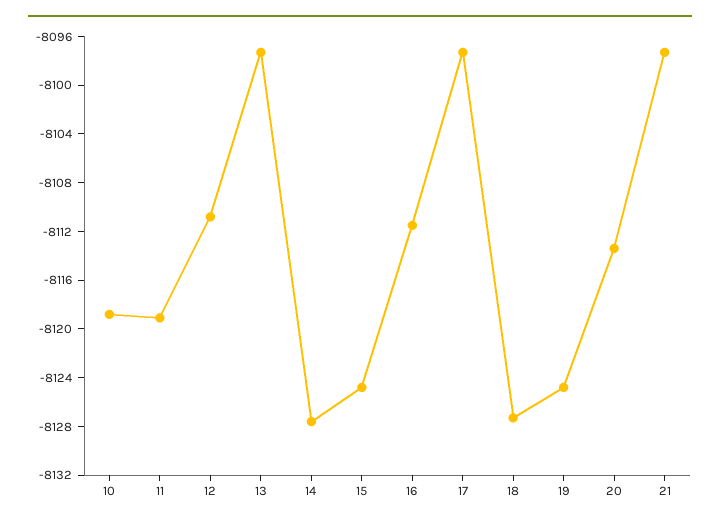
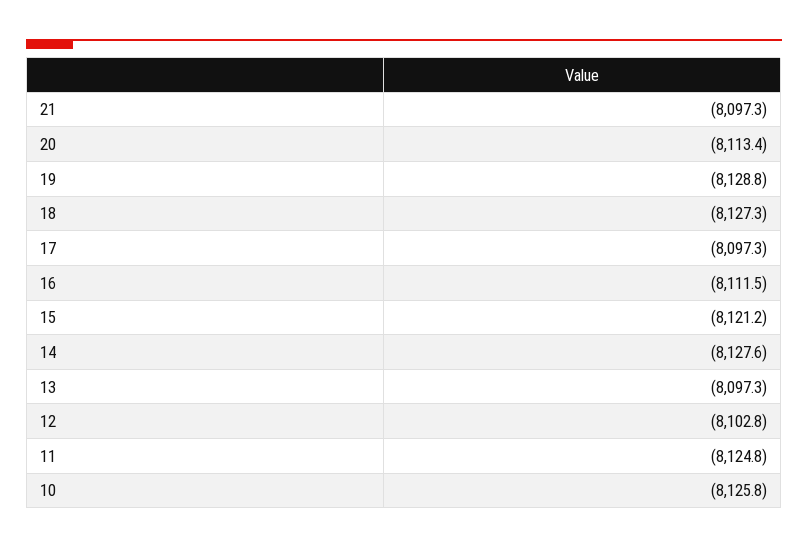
10: -8119 -> -8125.8
11: -8119 -> -8124.8
12: -8111 -> -8102.8
15: -8125 -> -8121.2
19: -8125 -> -8128.8

